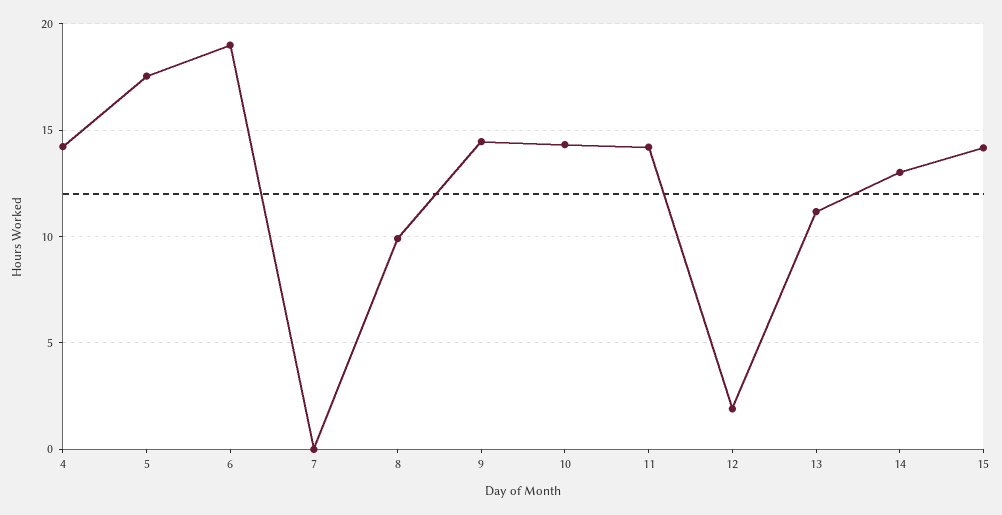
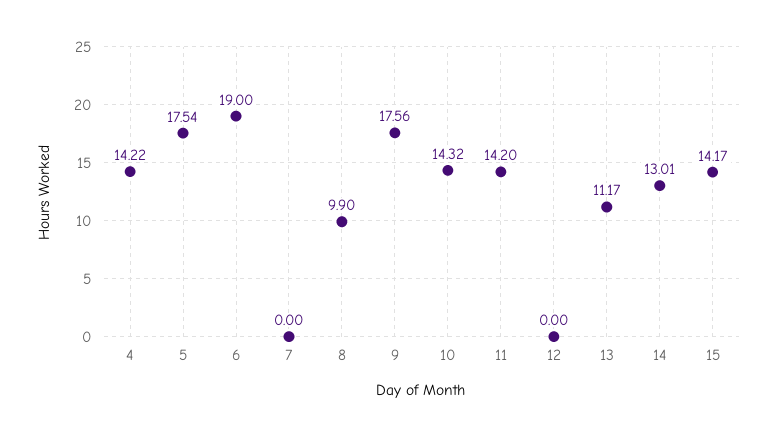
9: 14.5 -> 17.56
12: 2 -> 0

